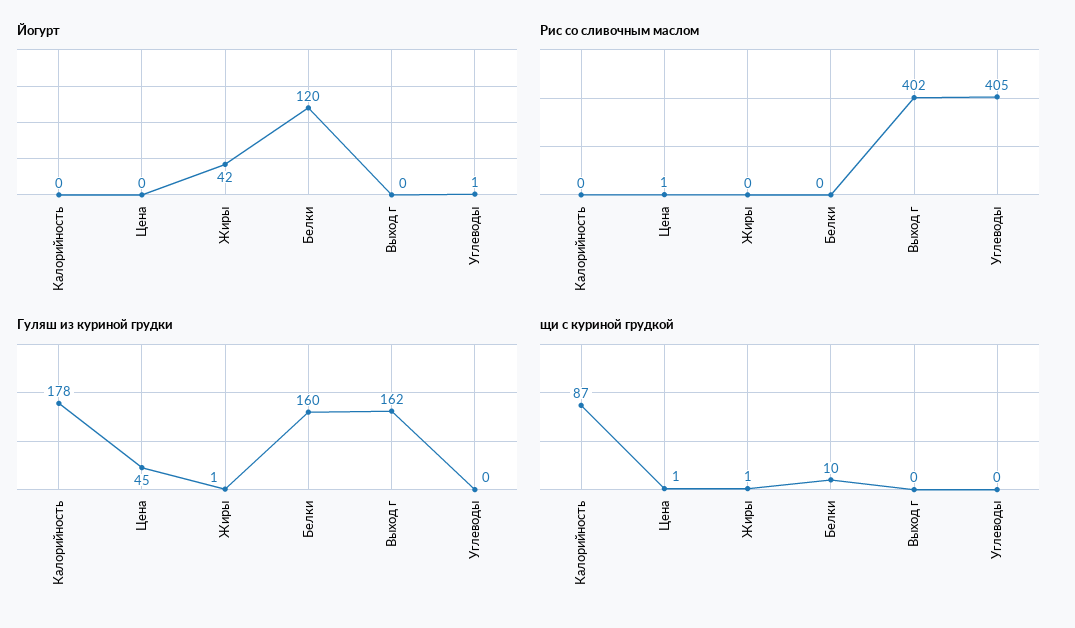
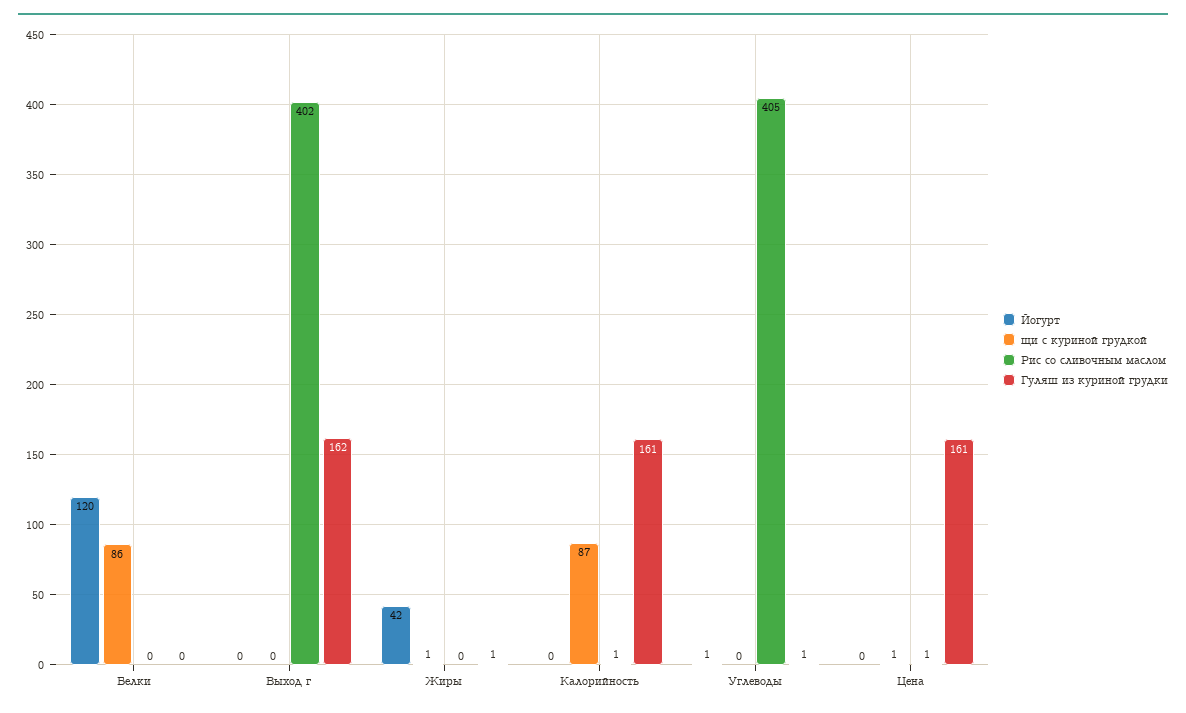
Рис со сливочным маслом, Калорийность: 0 -> 1
Гуляш из куриной грудки, Калорийность: 178 -> 161
Гуляш из куриной грудки, Цена: 45 -> 161
Гуляш из куриной грудки, Белки: 160 -> 0
Гуляш из куриной грудки, Углеводы: 0 -> 1
щи с куриной грудкой, Белки: 10 -> 86

